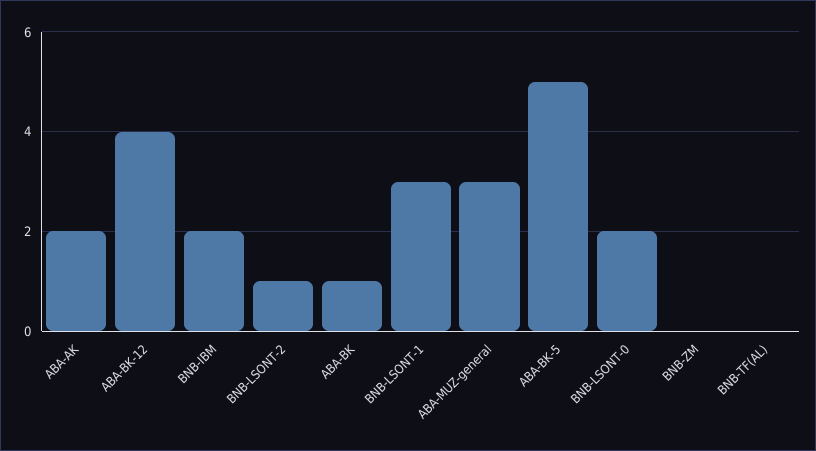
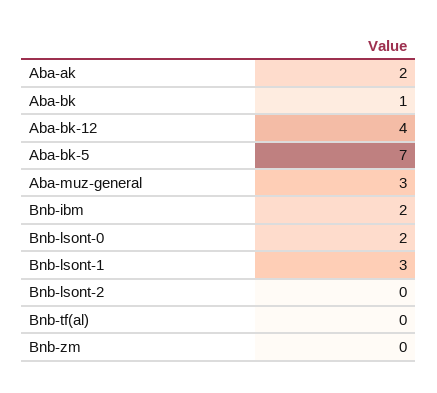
BNB-LSONT-2: 1 -> 0
ABA-BK-5: 5 -> 7

